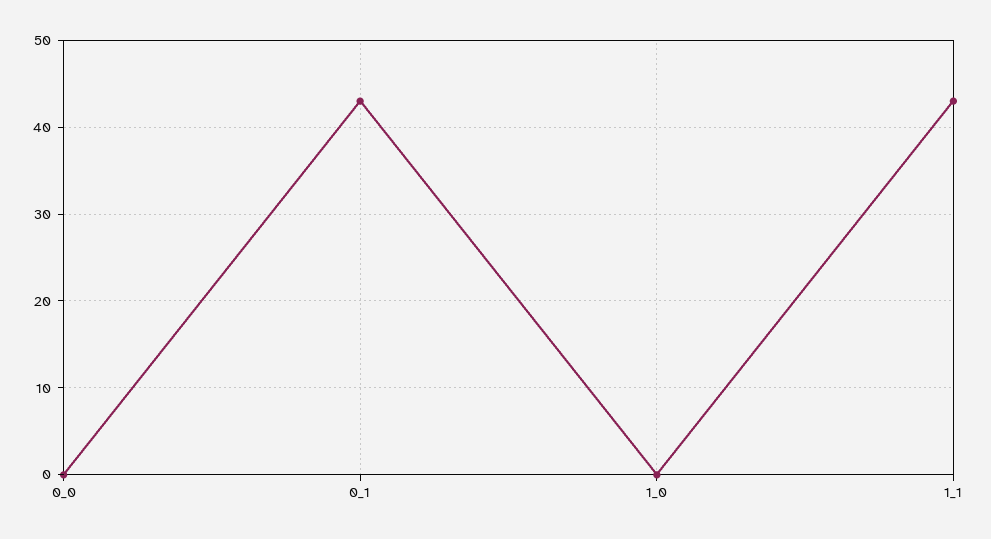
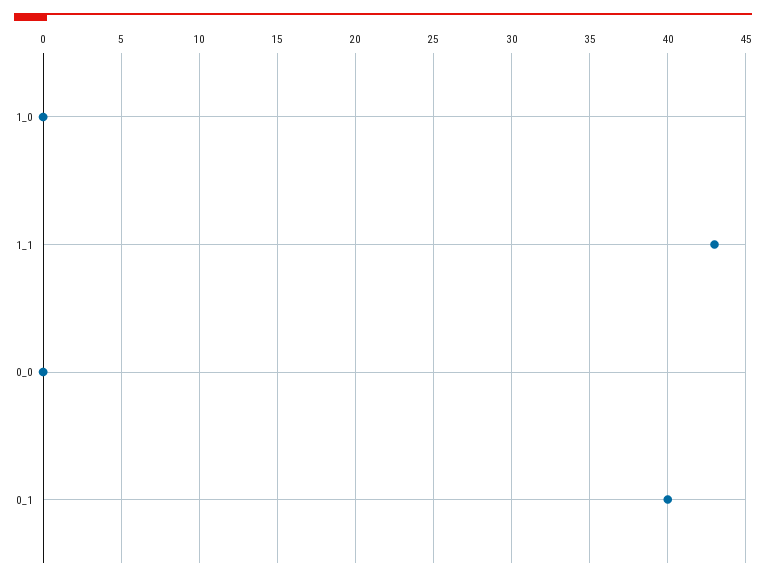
0_1: 43 -> 40

